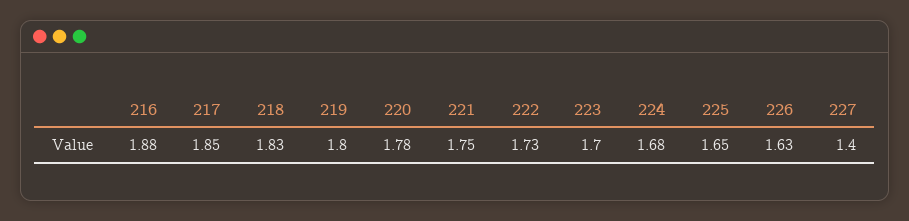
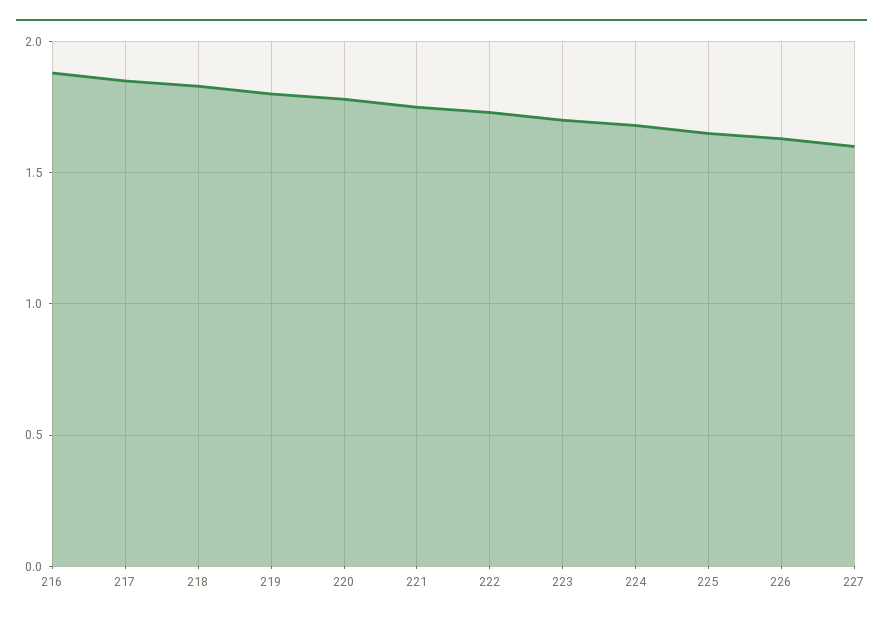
227: 1.4 -> 1.6

